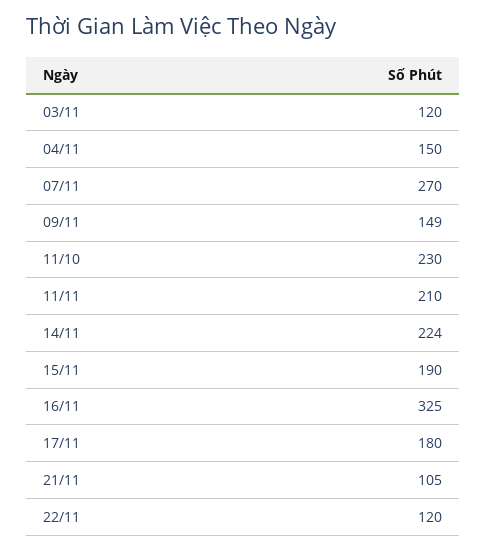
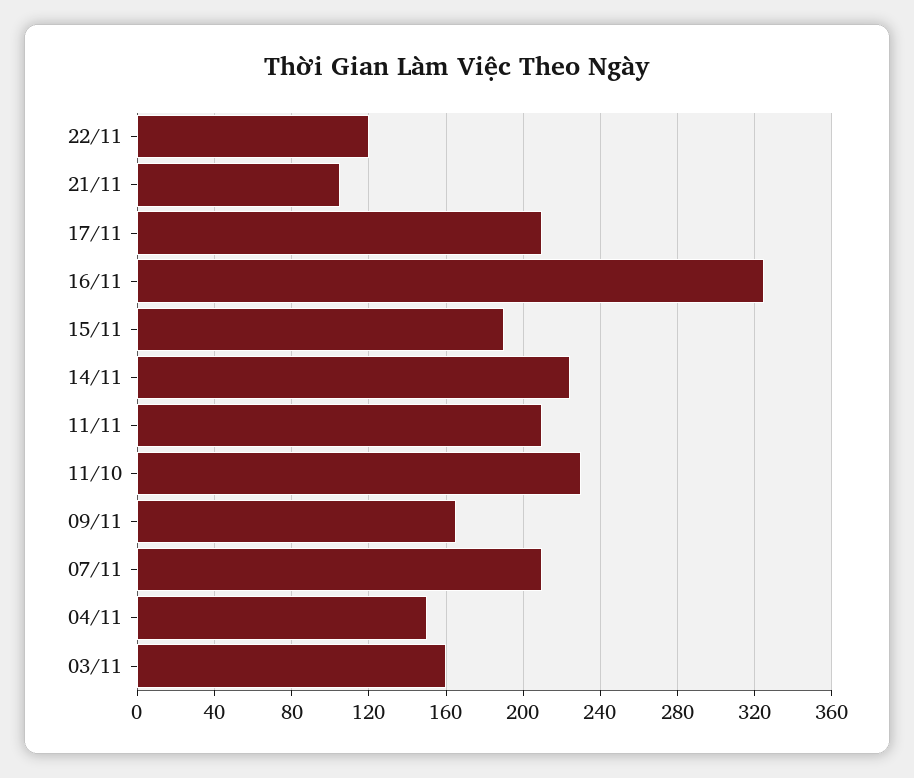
03/11: 120 -> 160
07/11: 270 -> 210
09/11: 149 -> 165
17/11: 180 -> 210

